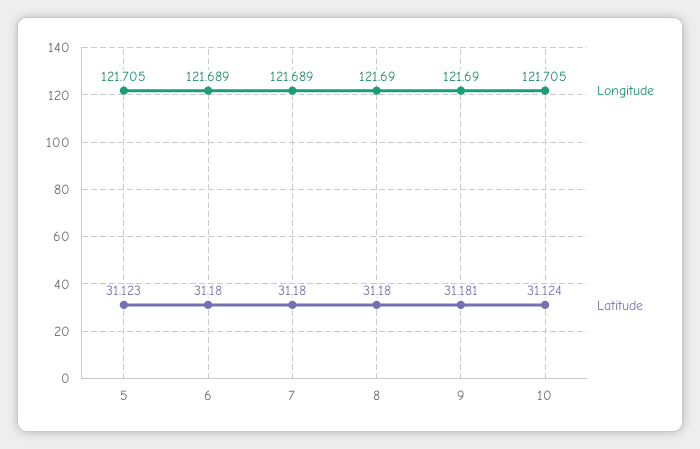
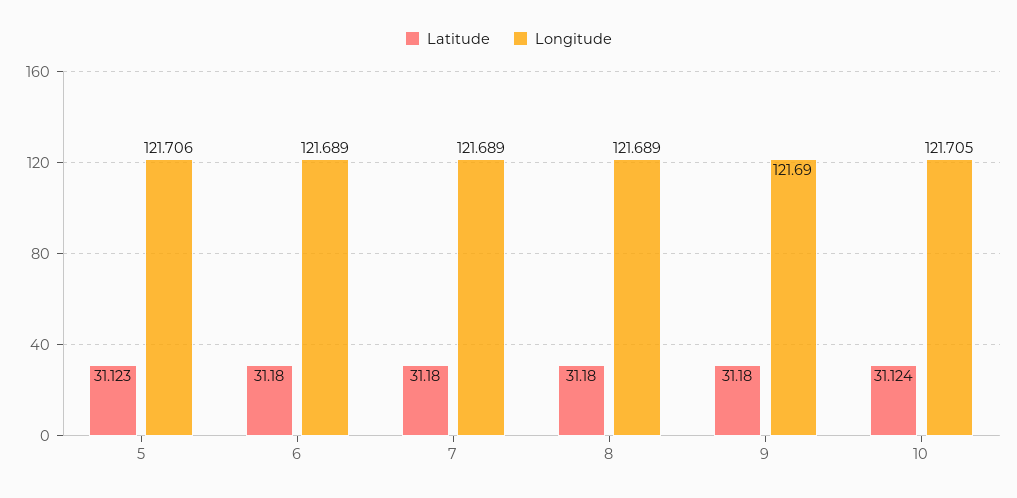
Longitude, 5: 121.705 -> 121.706
Longitude, 8: 121.69 -> 121.689
Latitude, 9: 31.181 -> 31.18

